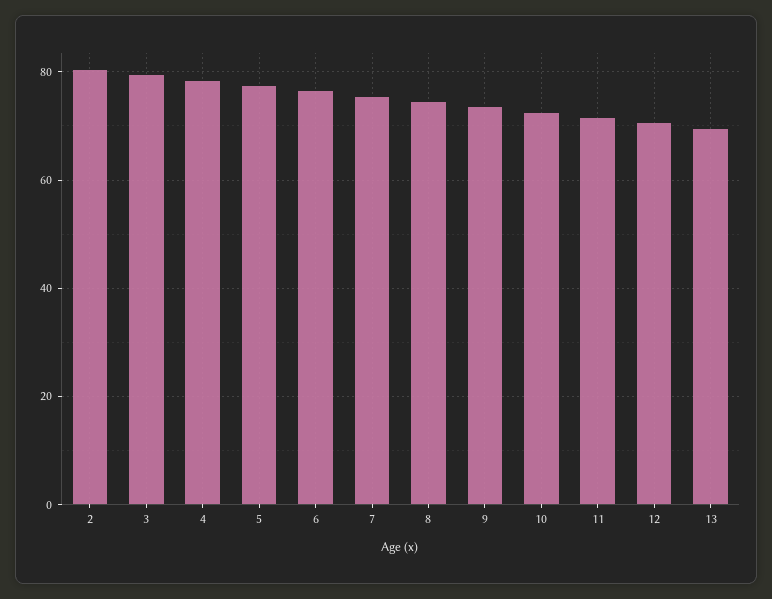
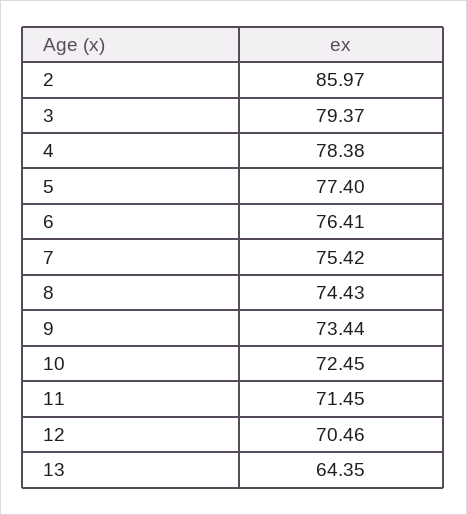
2: 80 -> 85.97
13: 70 -> 64.35

